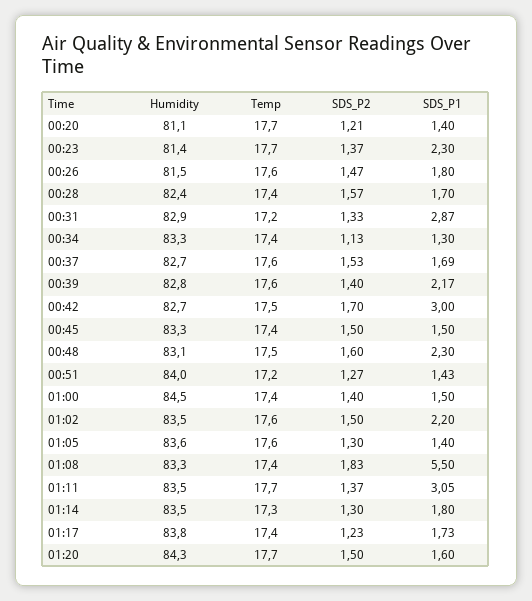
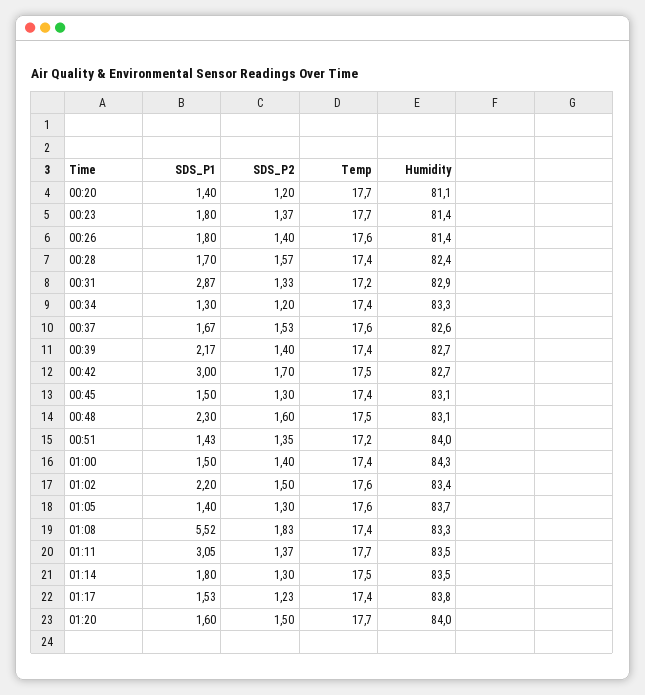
SDS_P2, 00:20: 1.21 -> 1.2
SDS_P1, 00:23: 2.3 -> 1.8
Humidity, 00:26: 81.5 -> 81.4
SDS_P2, 00:26: 1.47 -> 1.4
SDS_P2, 00:34: 1.13 -> 1.2
Humidity, 00:37: 82.7 -> 82.6
SDS_P1, 00:37: 1.69 -> 1.67
Humidity, 00:39: 82.8 -> 82.7
Temp, 00:39: 17.6 -> 17.4
Humidity, 00:45: 83.3 -> 83.1
SDS_P2, 00:45: 1.5 -> 1.3
SDS_P2, 00:51: 1.27 -> 1.35
Humidity, 01:00: 84.5 -> 84.3
Humidity, 01:02: 83.5 -> 83.4
Humidity, 01:05: 83.6 -> 83.7
SDS_P1, 01:08: 5.5 -> 5.52
Temp, 01:14: 17.3 -> 17.5
SDS_P1, 01:17: 1.73 -> 1.53
Humidity, 01:20: 84.3 -> 84

